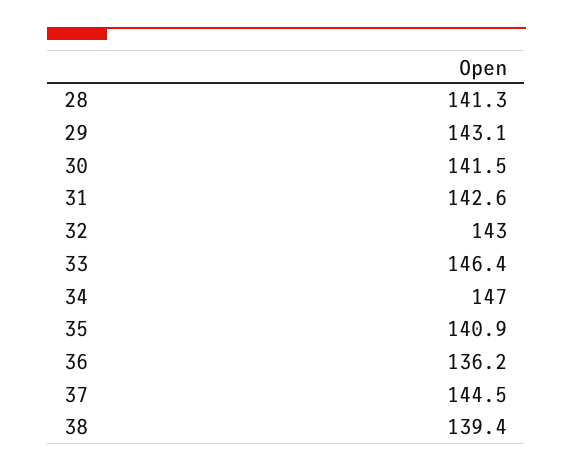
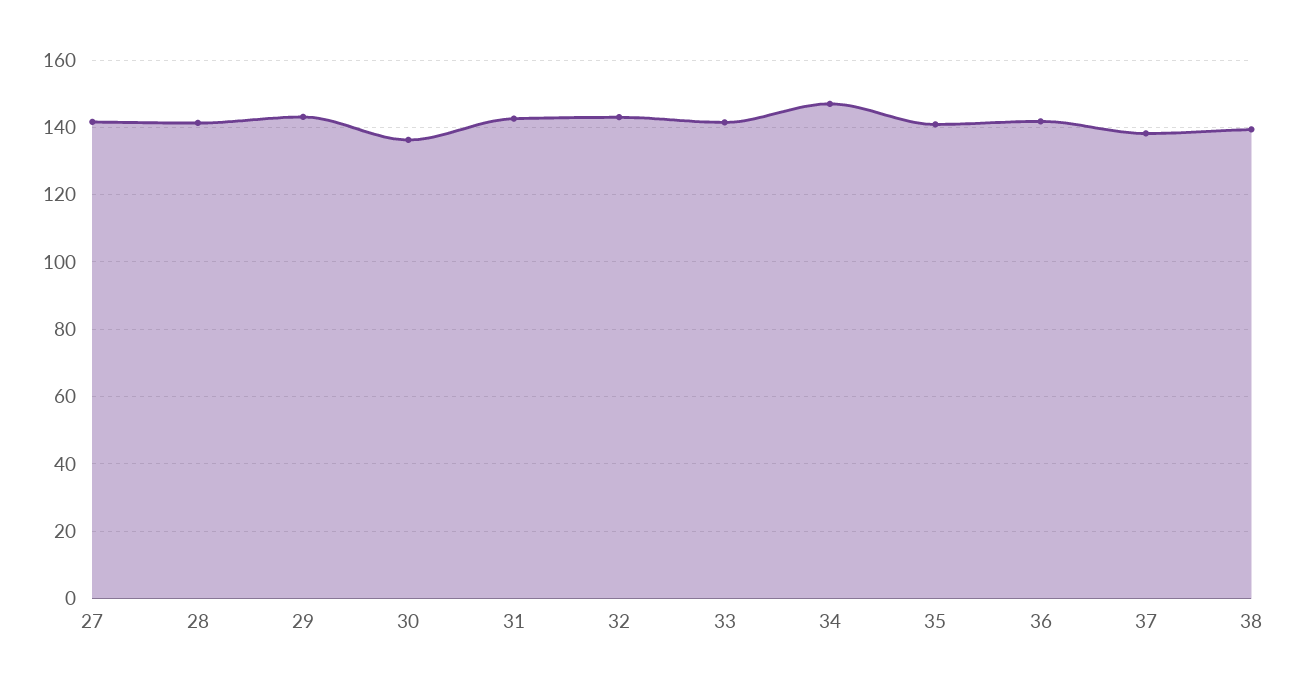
30: 141.5 -> 136
33: 146.4 -> 142
36: 136.2 -> 142
37: 144.5 -> 138
27: none -> 142

